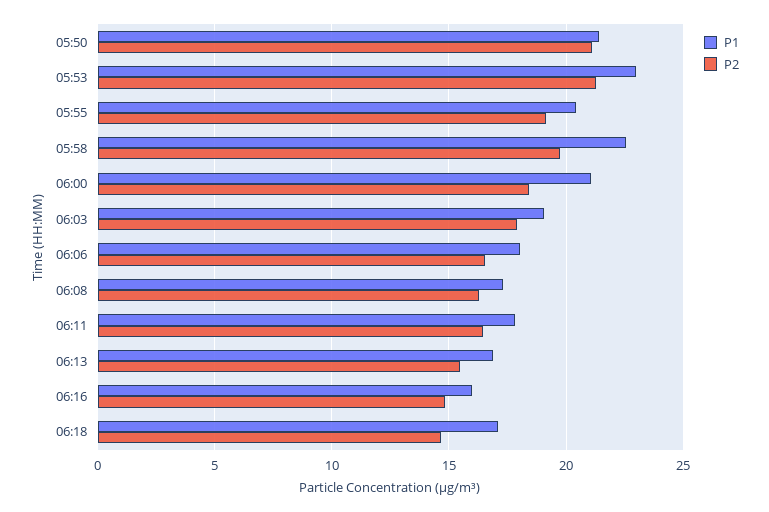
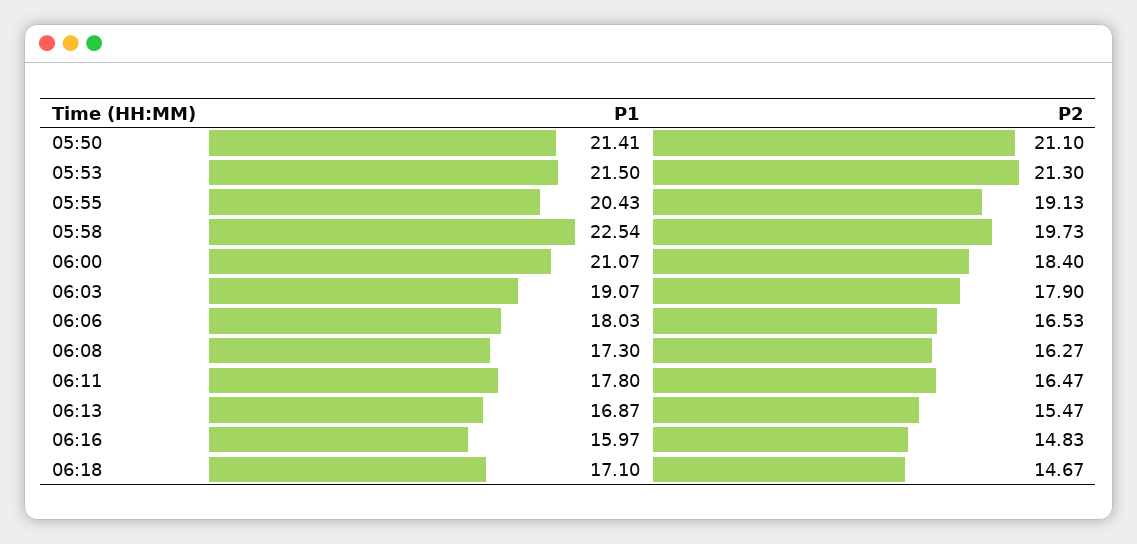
P1, 05:53: 23 -> 21.5

